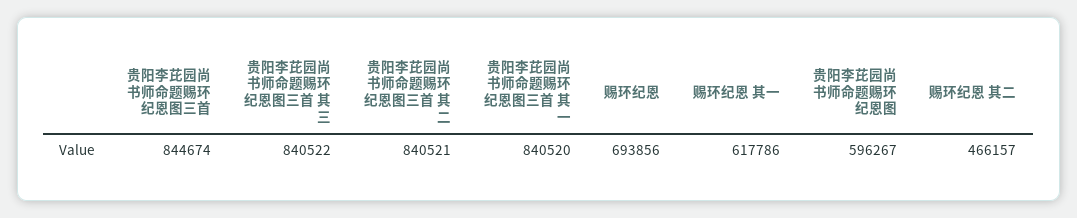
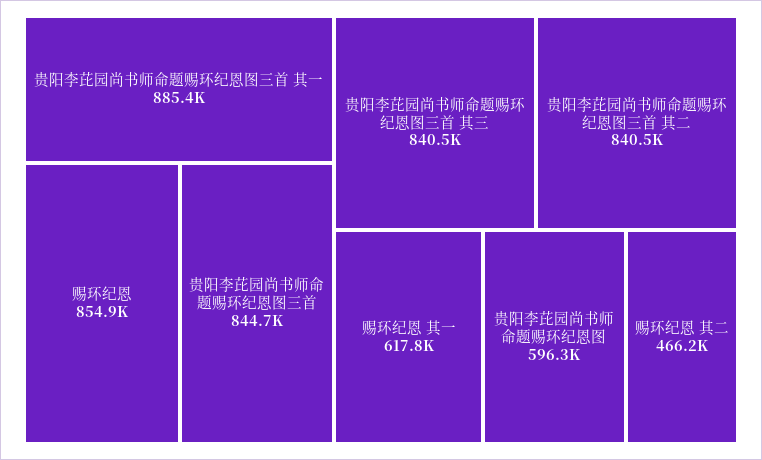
贵阳李芘园尚书师命题赐环纪恩图三首 其一: 840520 -> 885400
赐环纪恩: 693856 -> 854900

